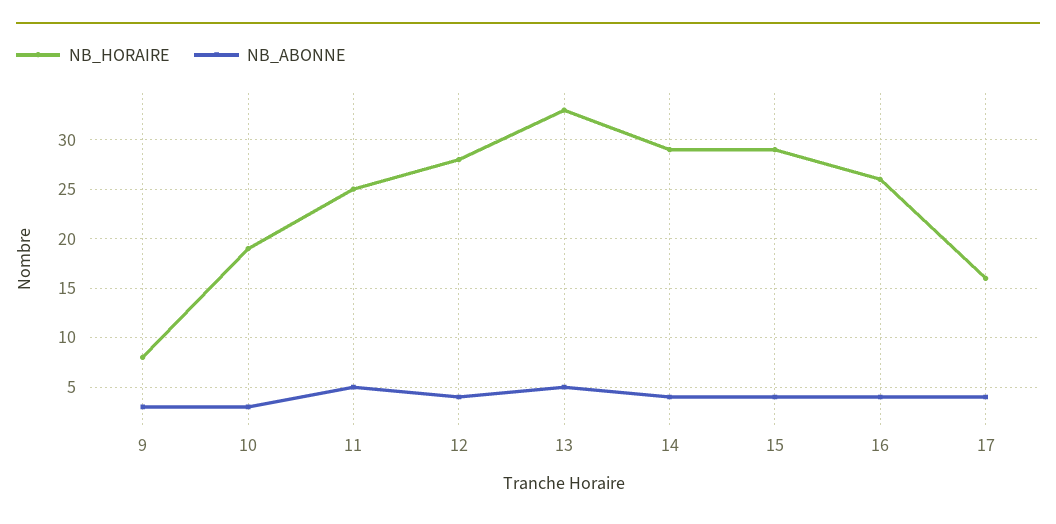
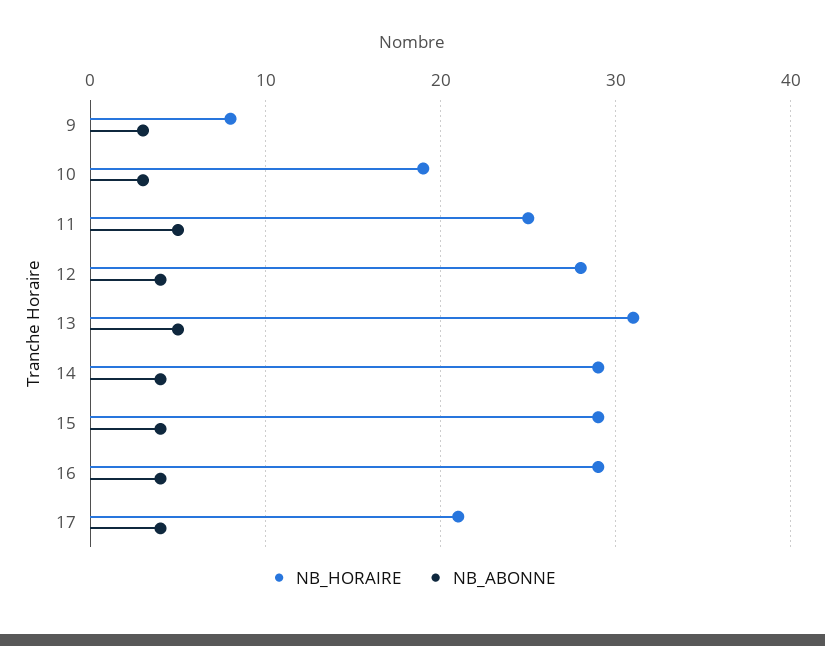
NB_HORAIRE, 13: 33 -> 31
NB_HORAIRE, 16: 26 -> 29
NB_HORAIRE, 17: 16 -> 21

